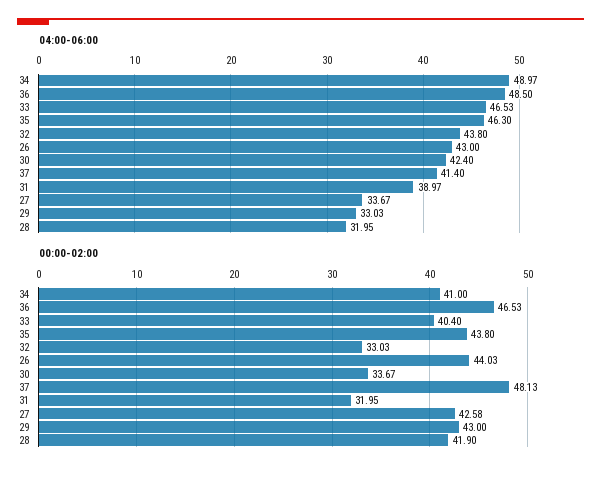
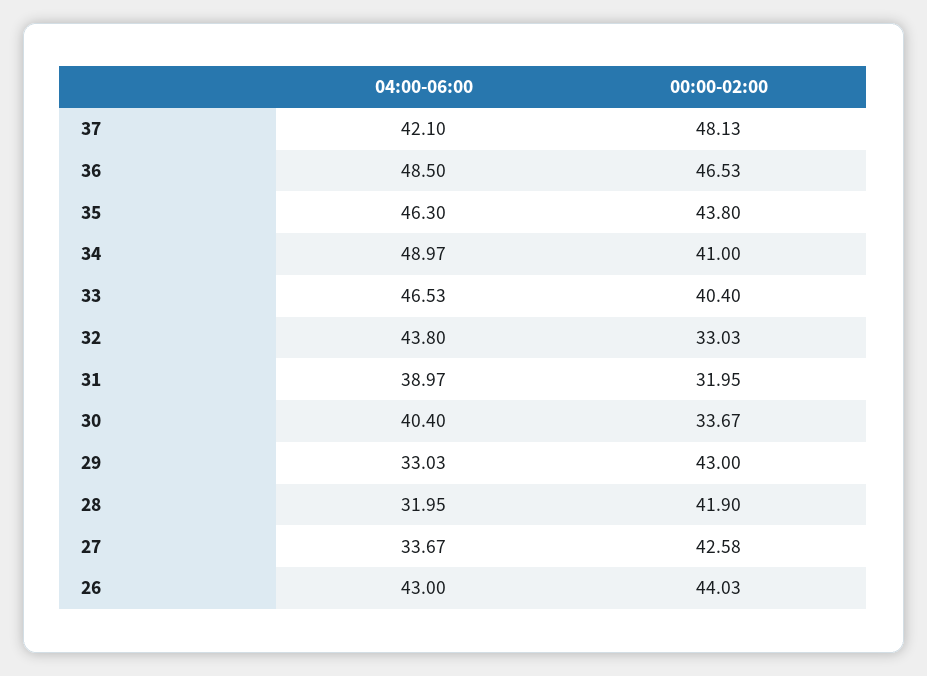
04:00-06:00, 30: 42.4 -> 40.4
04:00-06:00, 37: 41.4 -> 42.1

